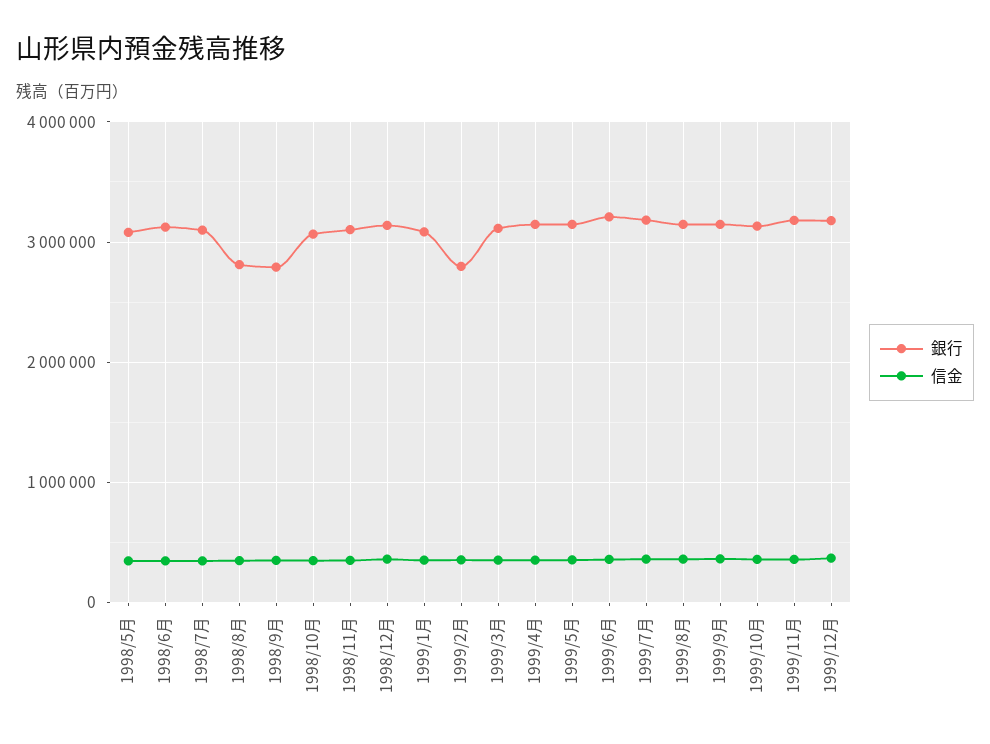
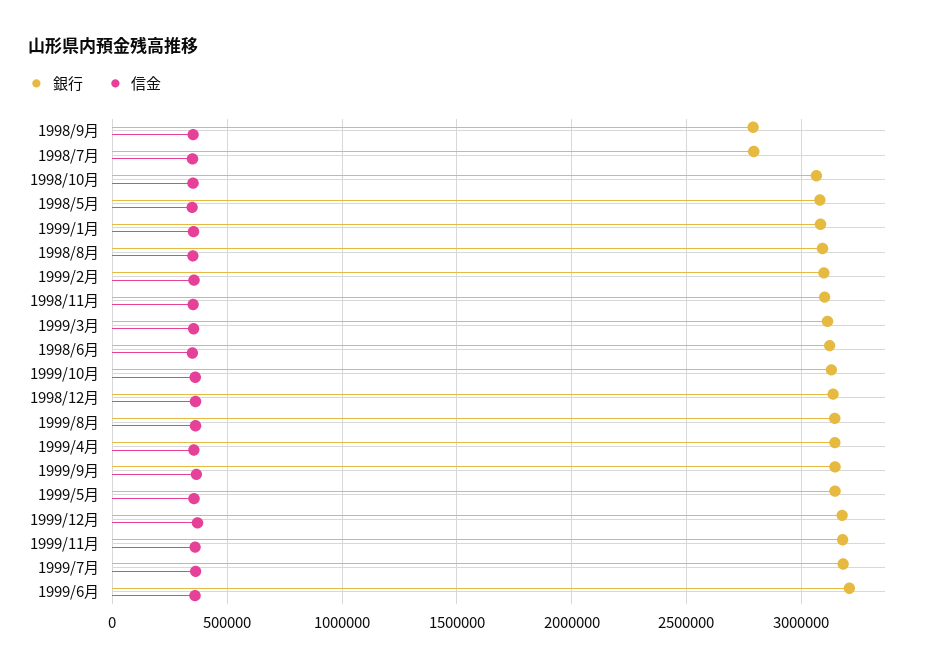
銀行, 1998/7月: 3100000 -> 2800000
銀行, 1998/8月: 2800000 -> 3100000
銀行, 1999/2月: 2800000 -> 3100000

